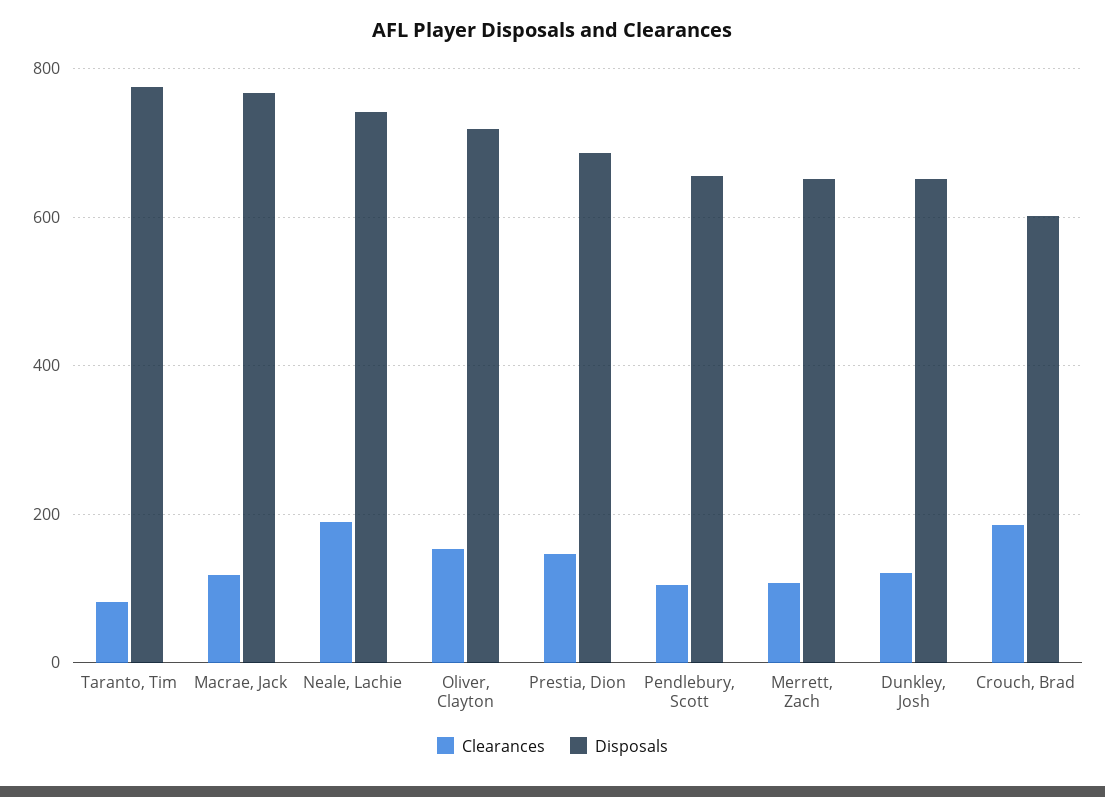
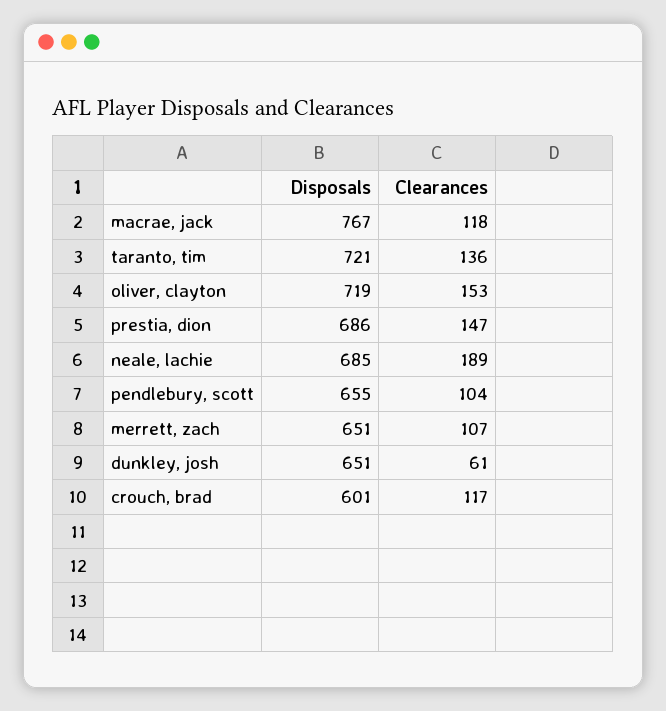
Clearances, Taranto, Tim: 80 -> 136
Disposals, Taranto, Tim: 780 -> 721
Disposals, Neale, Lachie: 740 -> 685
Clearances, Dunkley, Josh: 120 -> 61
Clearances, Crouch, Brad: 180 -> 117

